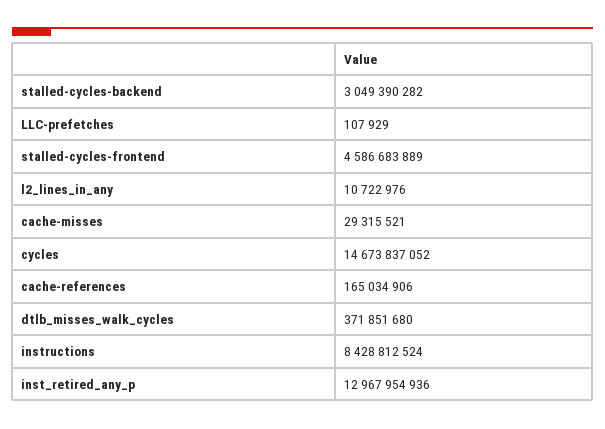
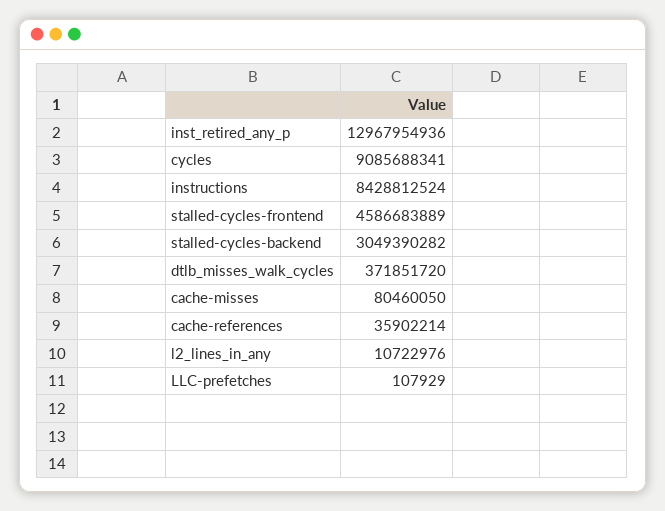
cache-misses: 29315521 -> 80460050
cycles: 14673837052 -> 9085688341
cache-references: 165034906 -> 35902214
dtlb_misses_walk_cycles: 371851680 -> 371851720

